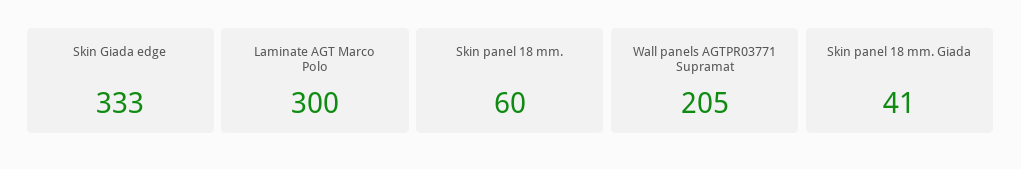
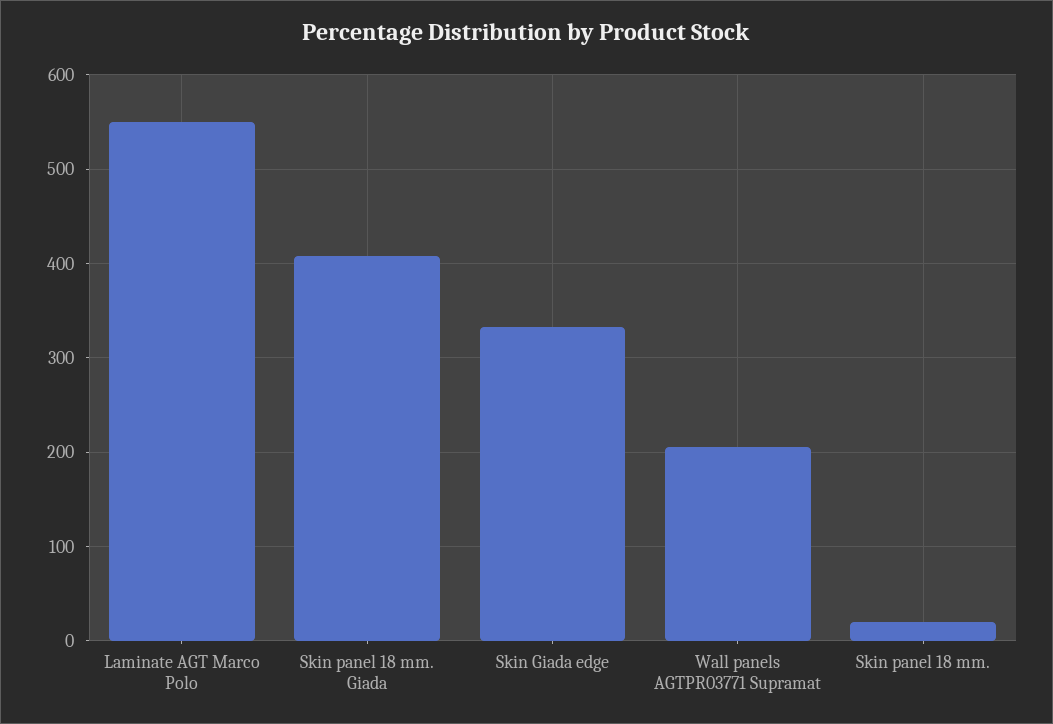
Laminate AGT Marco Polo: 300 -> 550
Skin panel 18 mm.: 60 -> 20
Skin panel 18 mm. Giada: 41 -> 410

